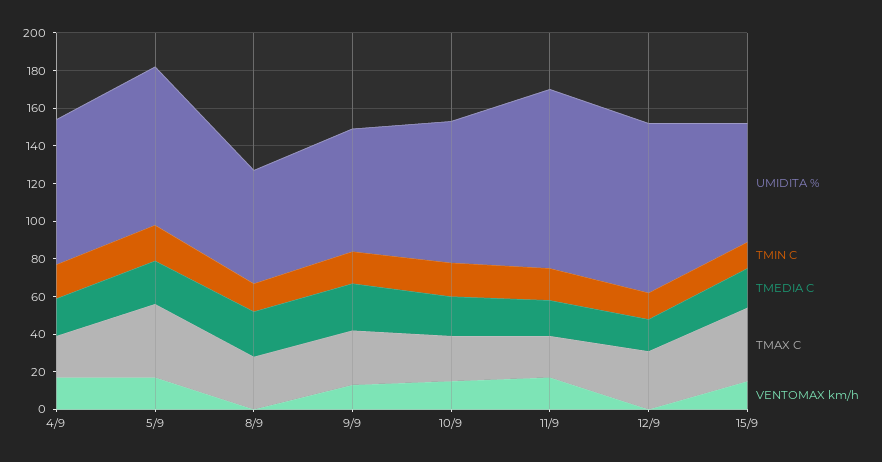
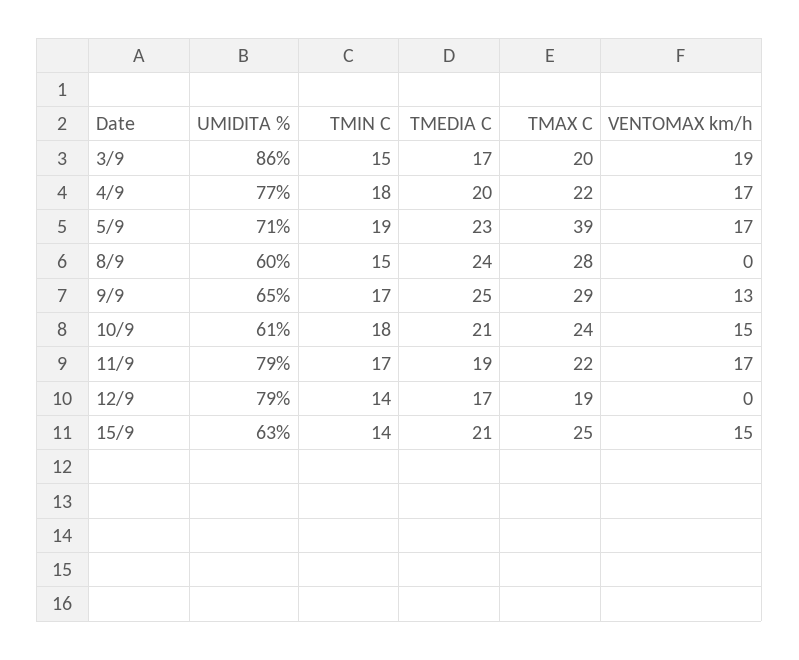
UMIDITA %, 5/9: 85 -> 71
UMIDITA %, 10/9: 75 -> 61
UMIDITA %, 11/9: 95 -> 79
UMIDITA %, 12/9: 90 -> 79
TMAX C, 12/9: 30 -> 19
TMAX C, 15/9: 40 -> 25
UMIDITA %, 3/9: none -> 86
TMIN C, 3/9: none -> 15
TMEDIA C, 3/9: none -> 17
TMAX C, 3/9: none -> 20
VENTOMAX km/h, 3/9: none -> 19

